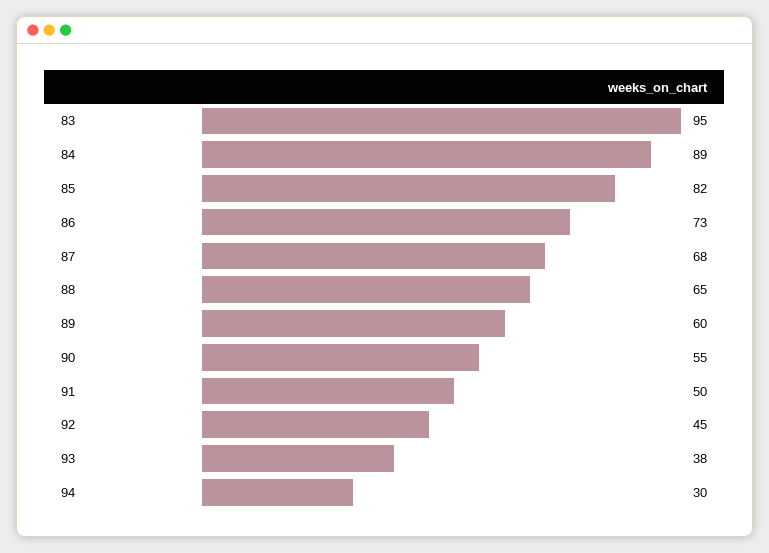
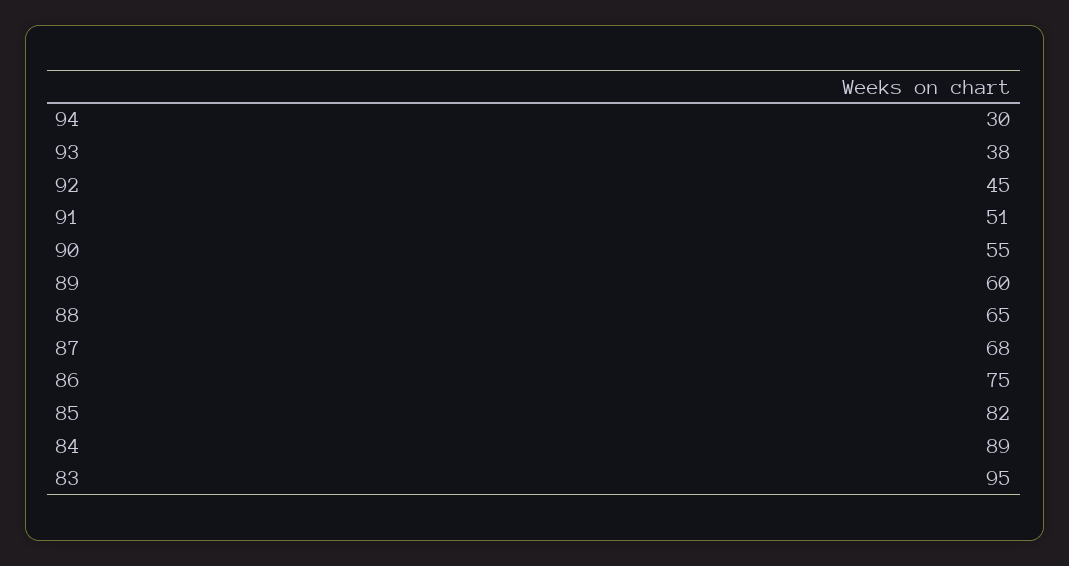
86: 73 -> 75
91: 50 -> 51

